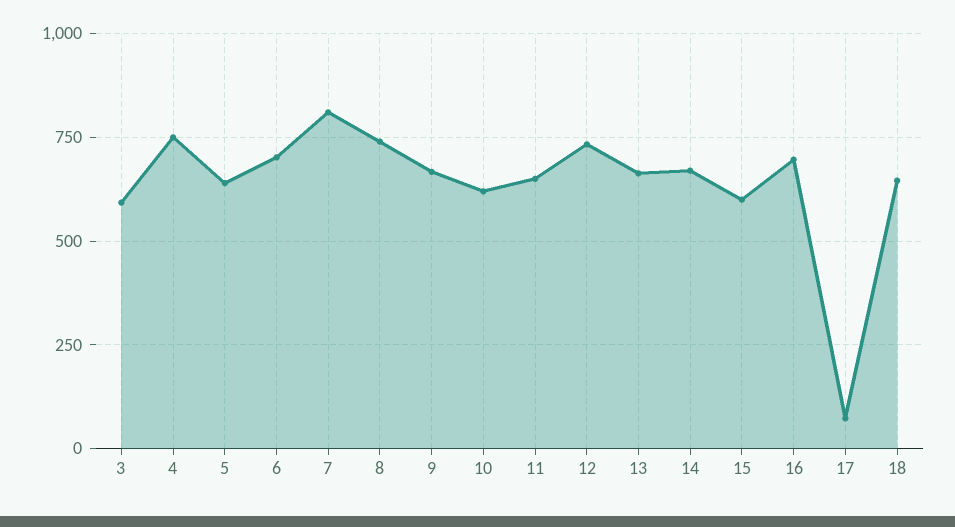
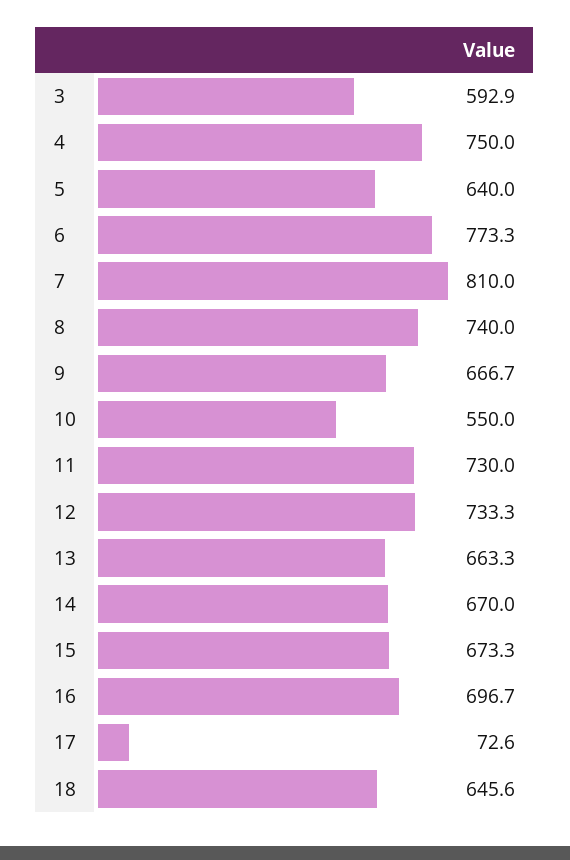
6: 700 -> 773.3
10: 625 -> 550
11: 650 -> 730
15: 600 -> 673.3

